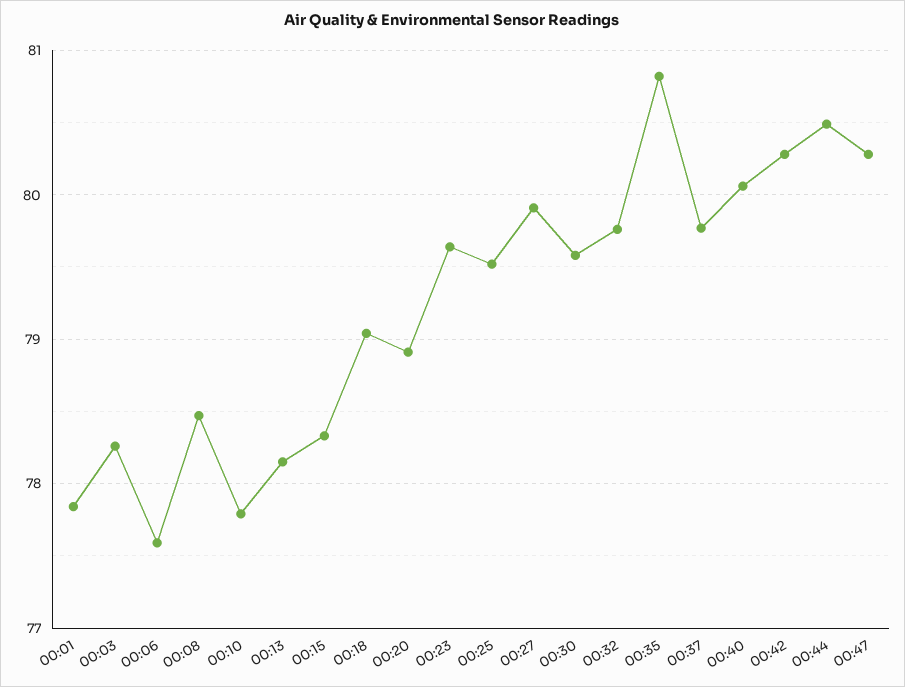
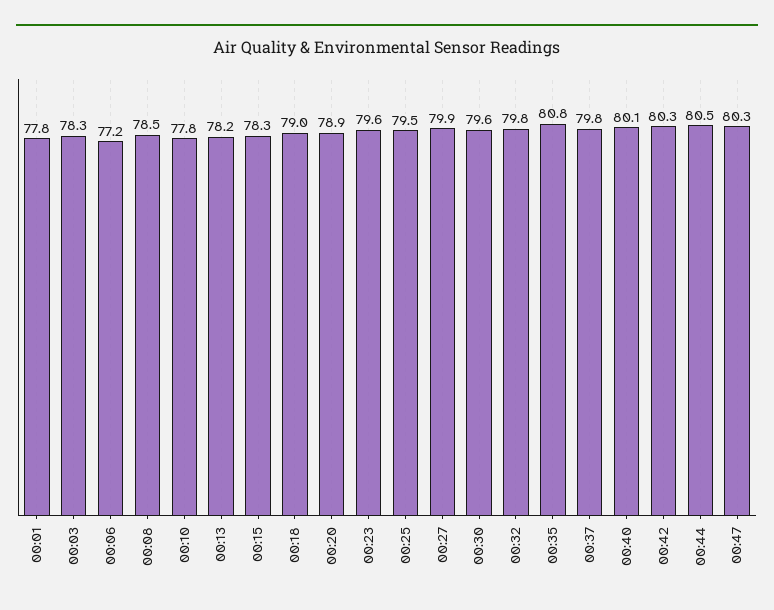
00:06: 77.6 -> 77.2

